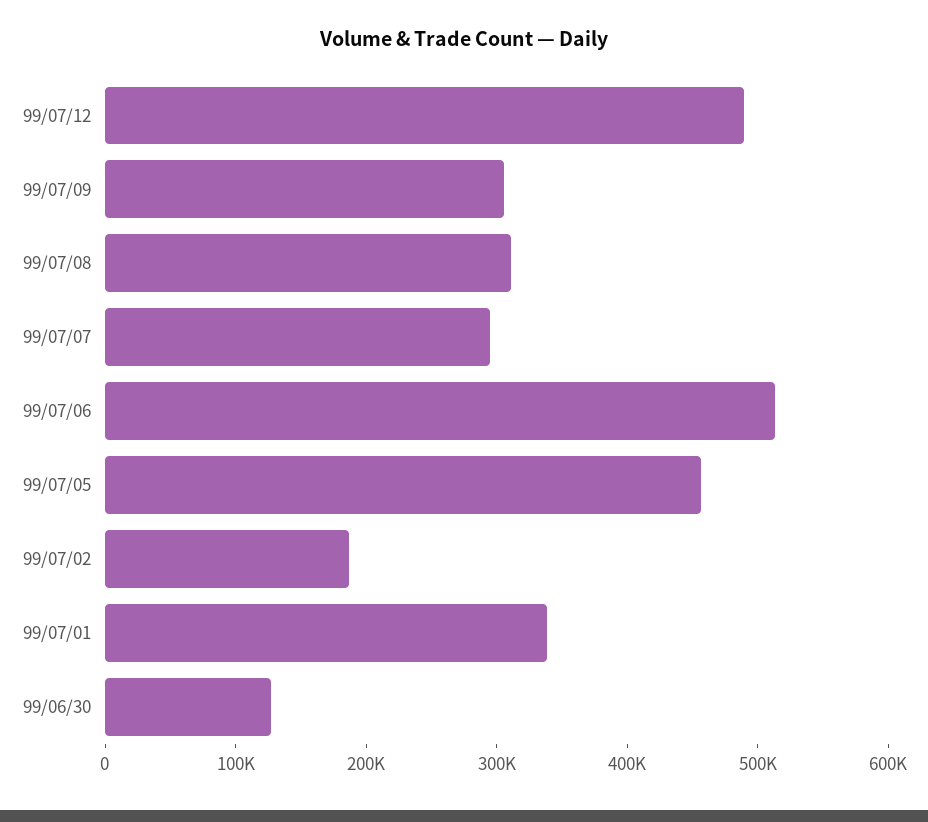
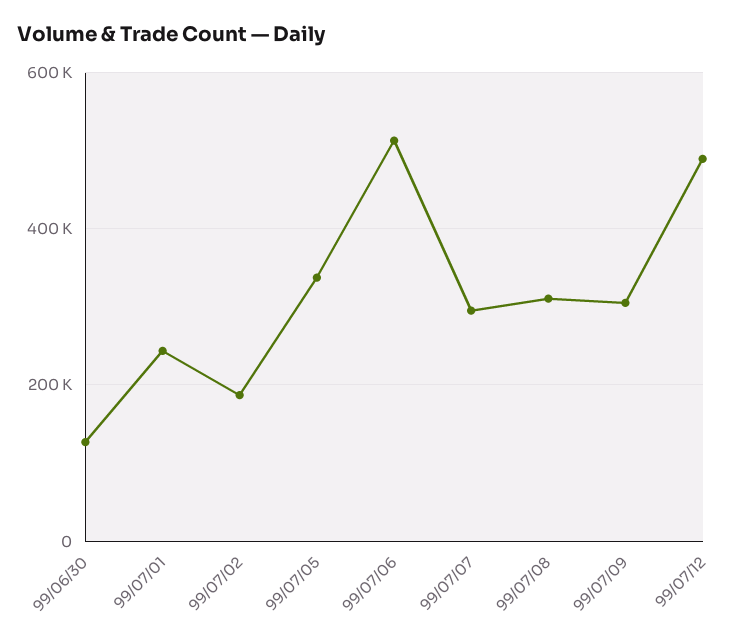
99/07/05: 460000 -> 340000
99/07/01: 340000 -> 240000

